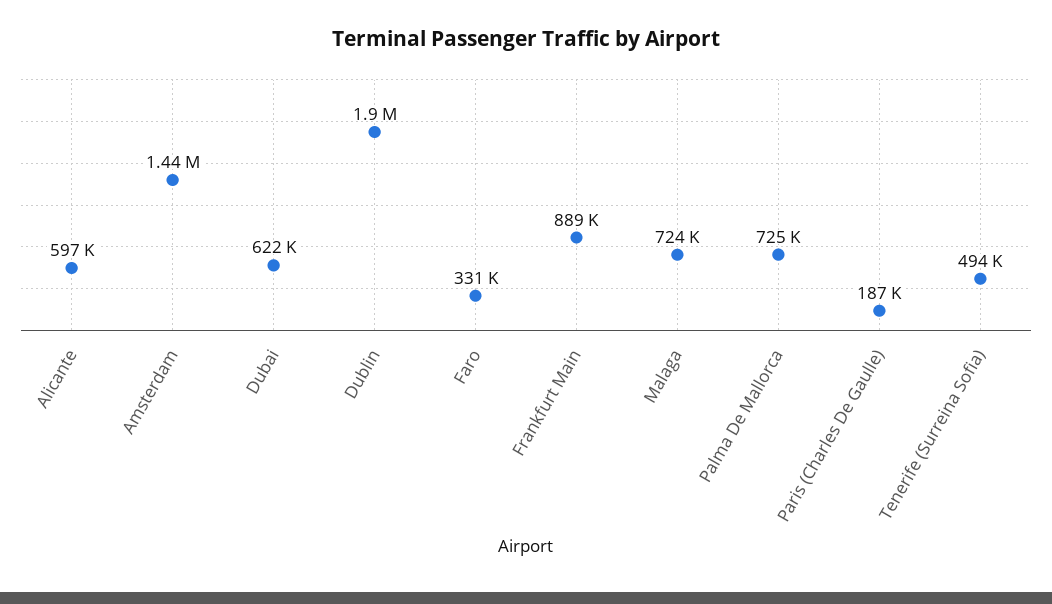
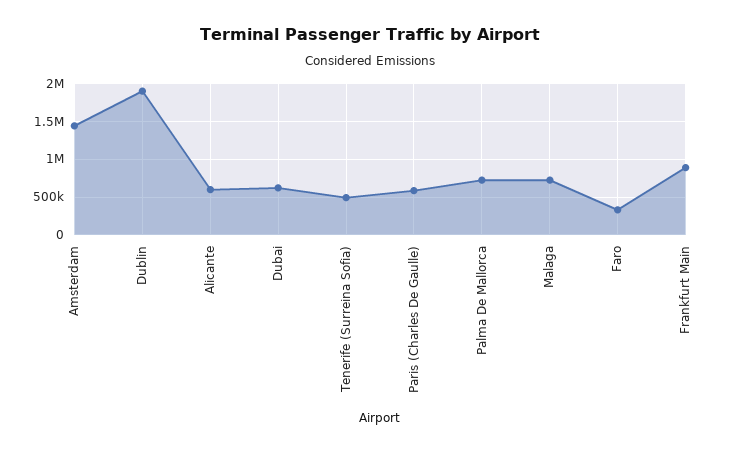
Paris (Charles De Gaulle): 187000 -> 600000

